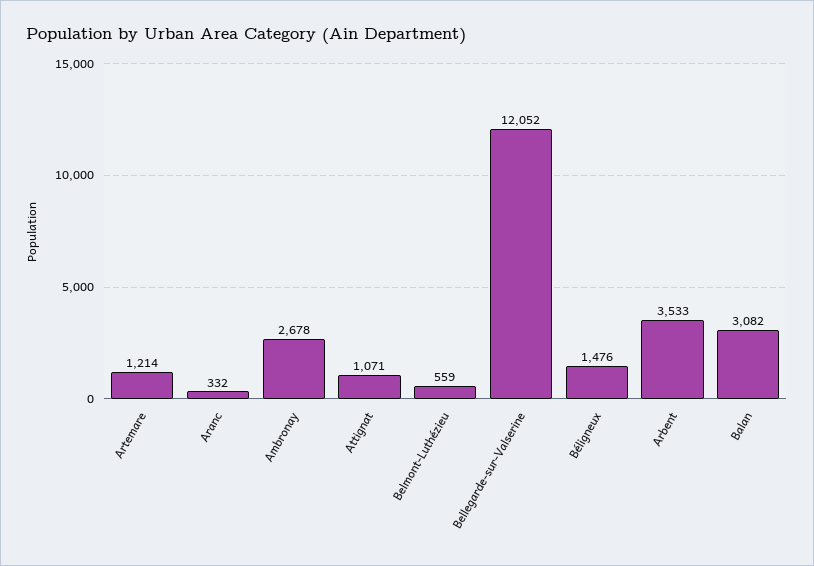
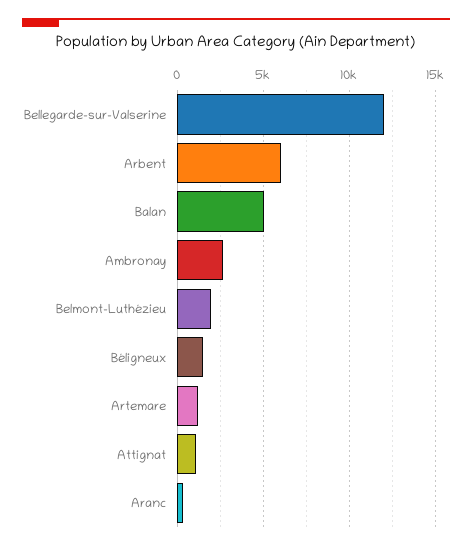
Belmont-Luthézieu: 559 -> 2000
Arbent: 3533 -> 6000
Balan: 3082 -> 5000

